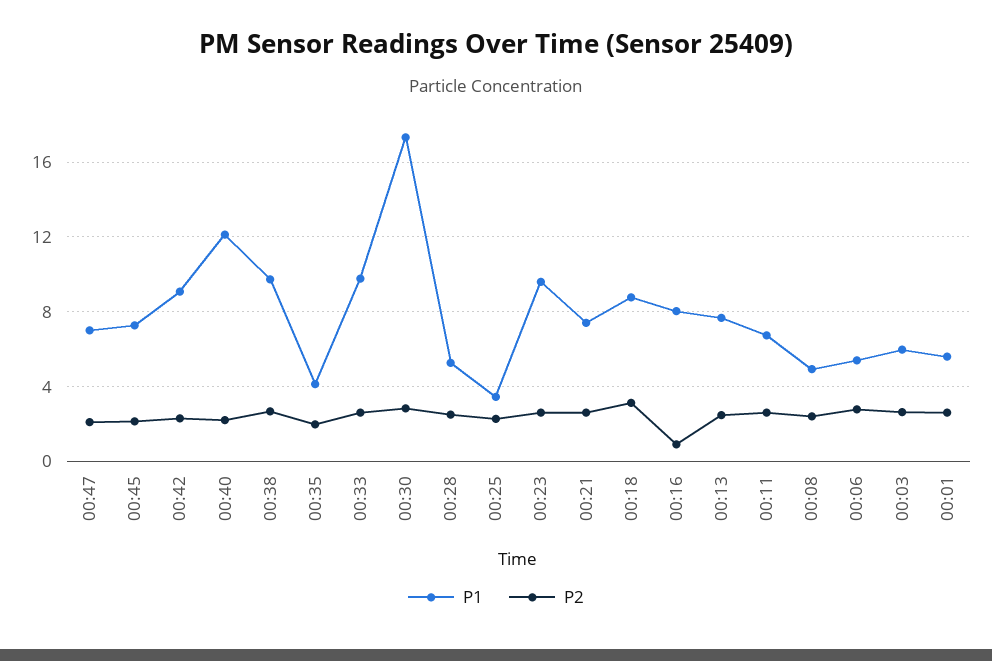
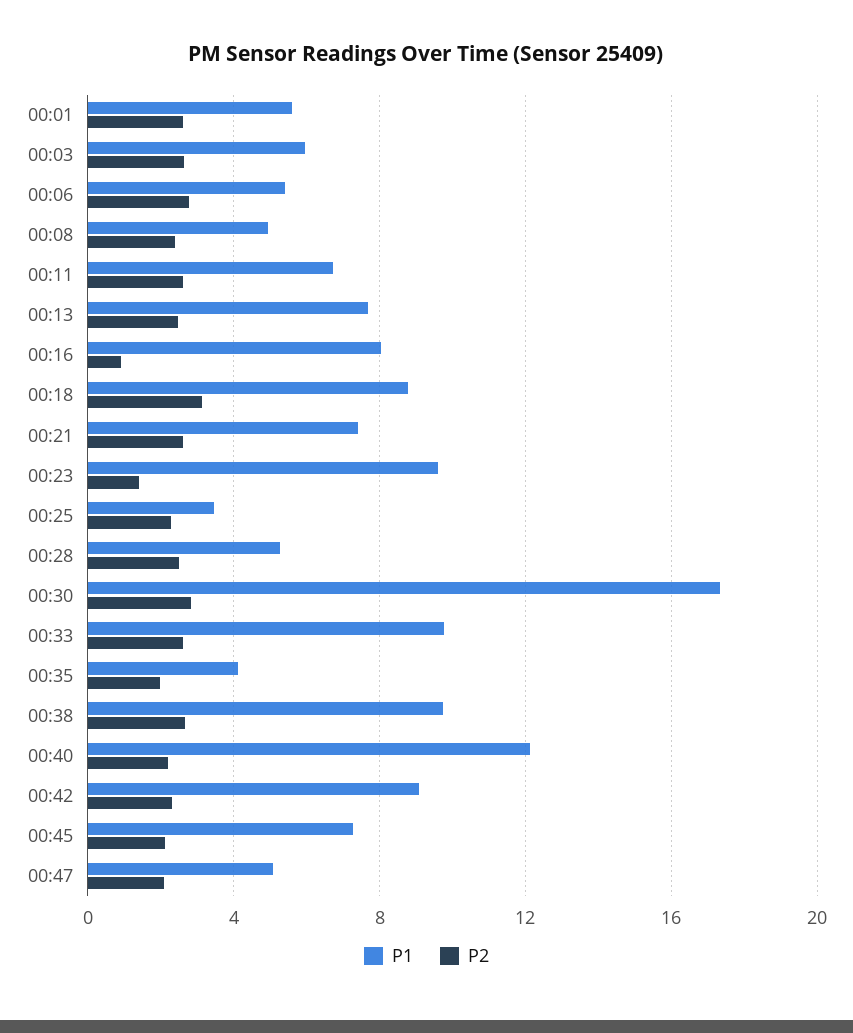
P1, 00:47: 7 -> 5
P2, 00:23: 2.5 -> 1.5

